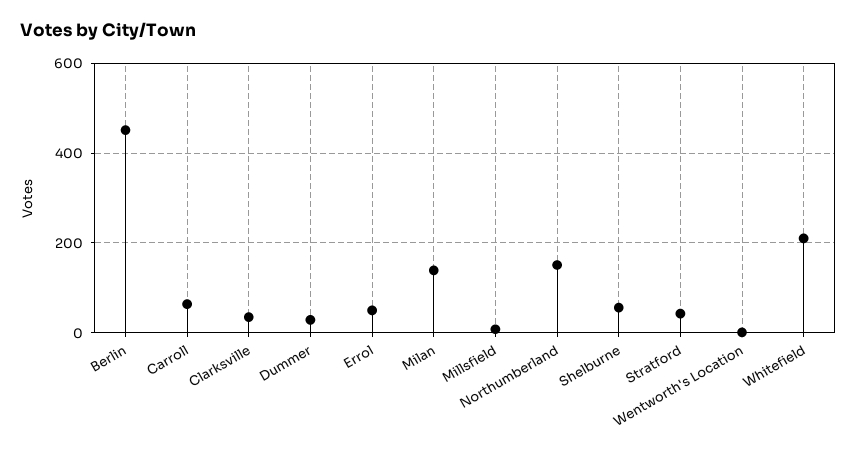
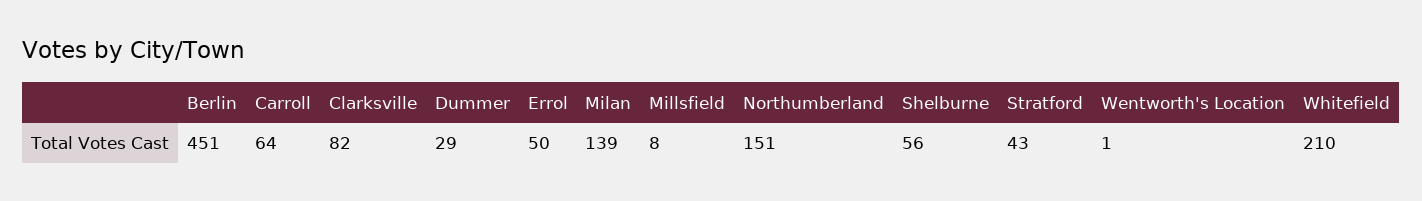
Clarksville: 40 -> 82

